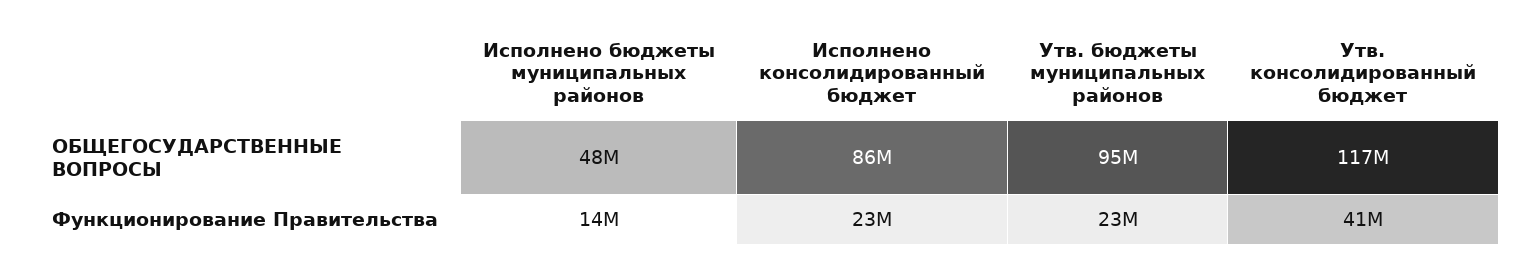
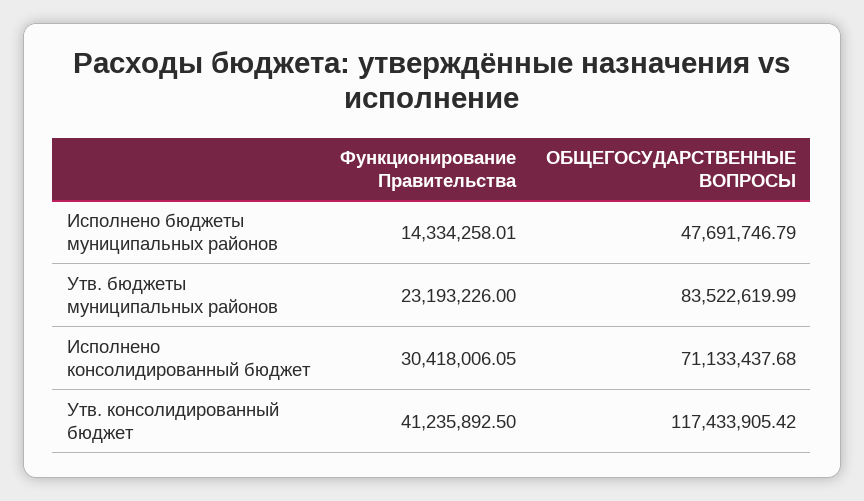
Исполнено консолидированный бюджет, ОБЩЕГОСУДАРСТВЕННЫЕ ВОПРОСЫ: 86000000 -> 71133437.68
Утв. бюджеты муниципальных районов, ОБЩЕГОСУДАРСТВЕННЫЕ ВОПРОСЫ: 95000000 -> 83522619.99
Исполнено консолидированный бюджет, Функционирование Правительства: 23000000 -> 30418006.05

